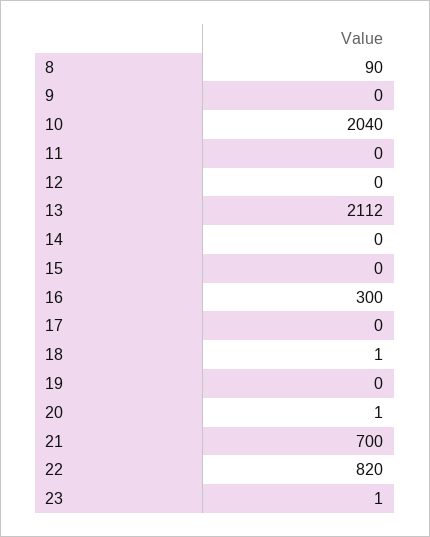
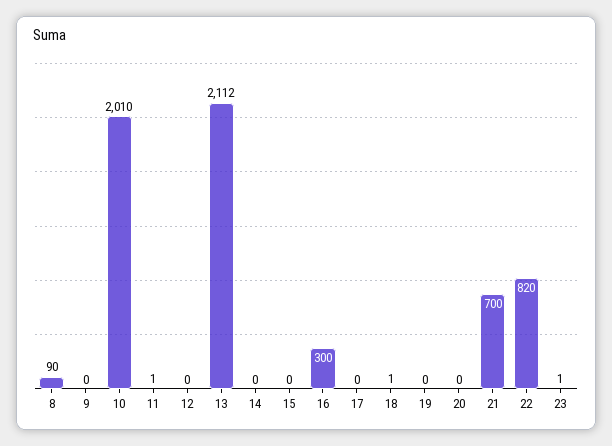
10: 2040 -> 2010
11: 0 -> 1
20: 1 -> 0

